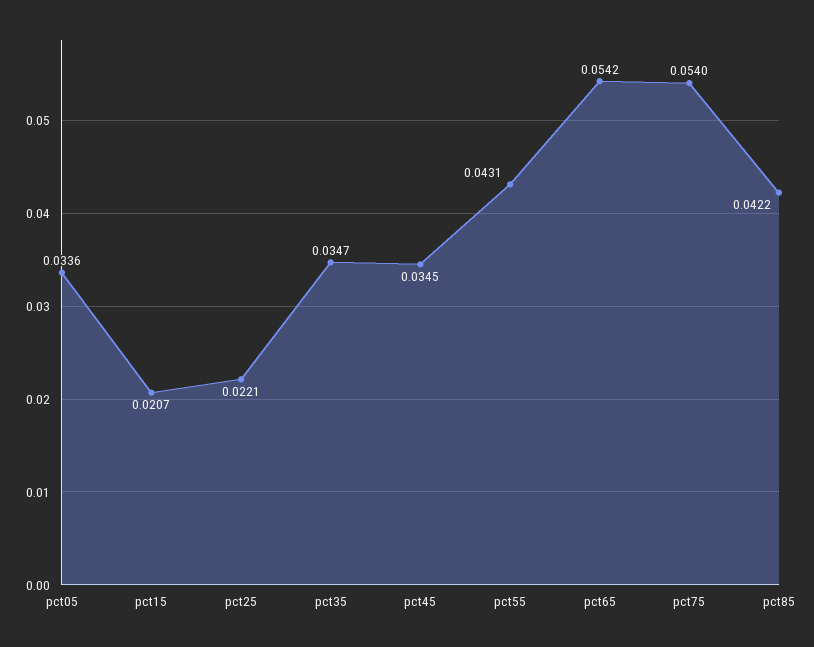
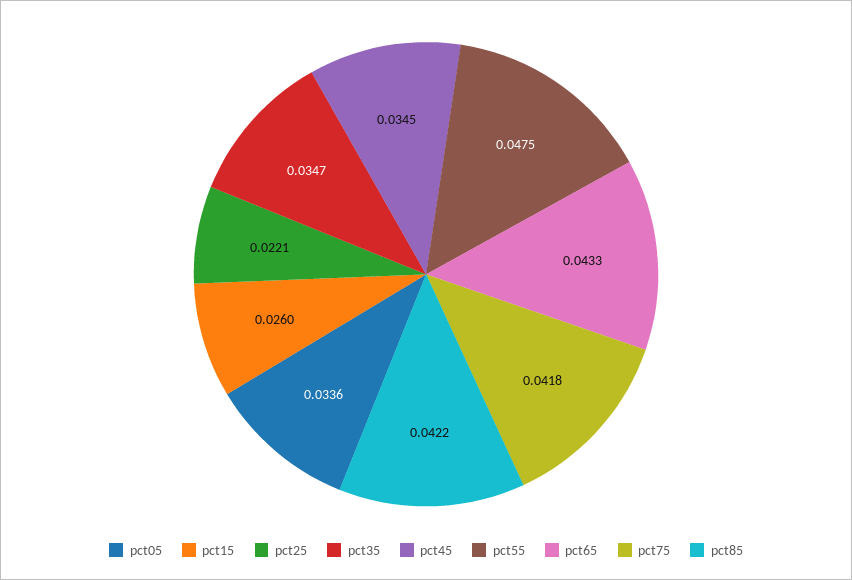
pct15: 0.0207 -> 0.026
pct55: 0.0431 -> 0.0475
pct65: 0.0542 -> 0.0433
pct75: 0.054 -> 0.0418

